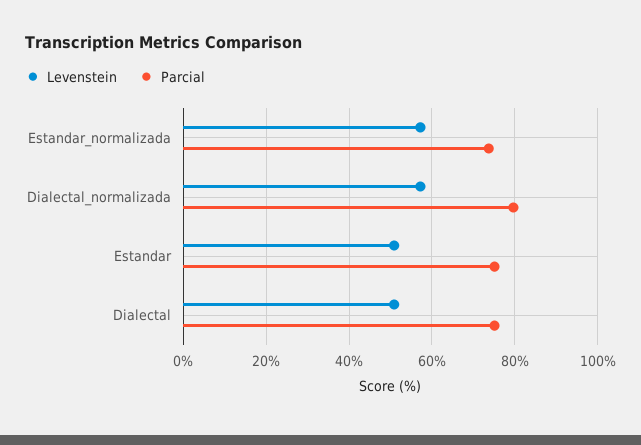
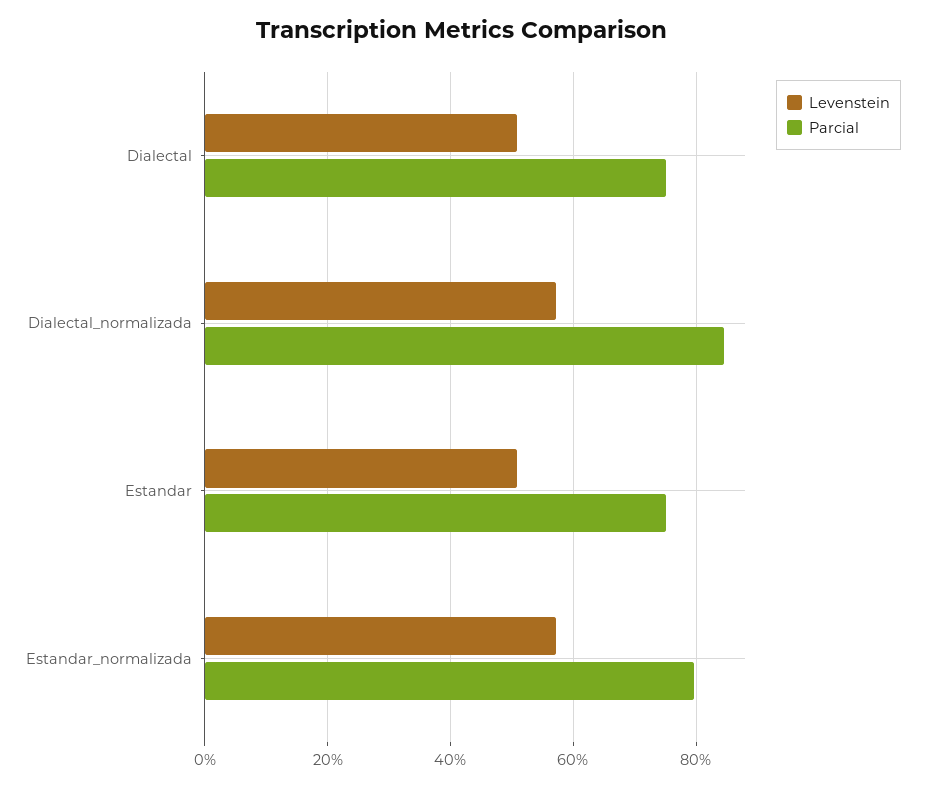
Parcial, Estandar_normalizada: 74 -> 80
Parcial, Dialectal_normalizada: 80 -> 84

